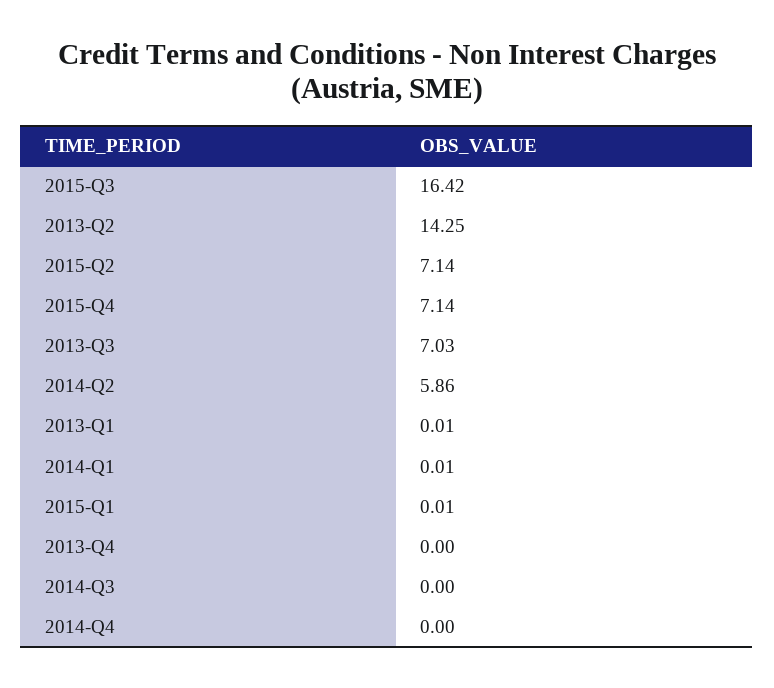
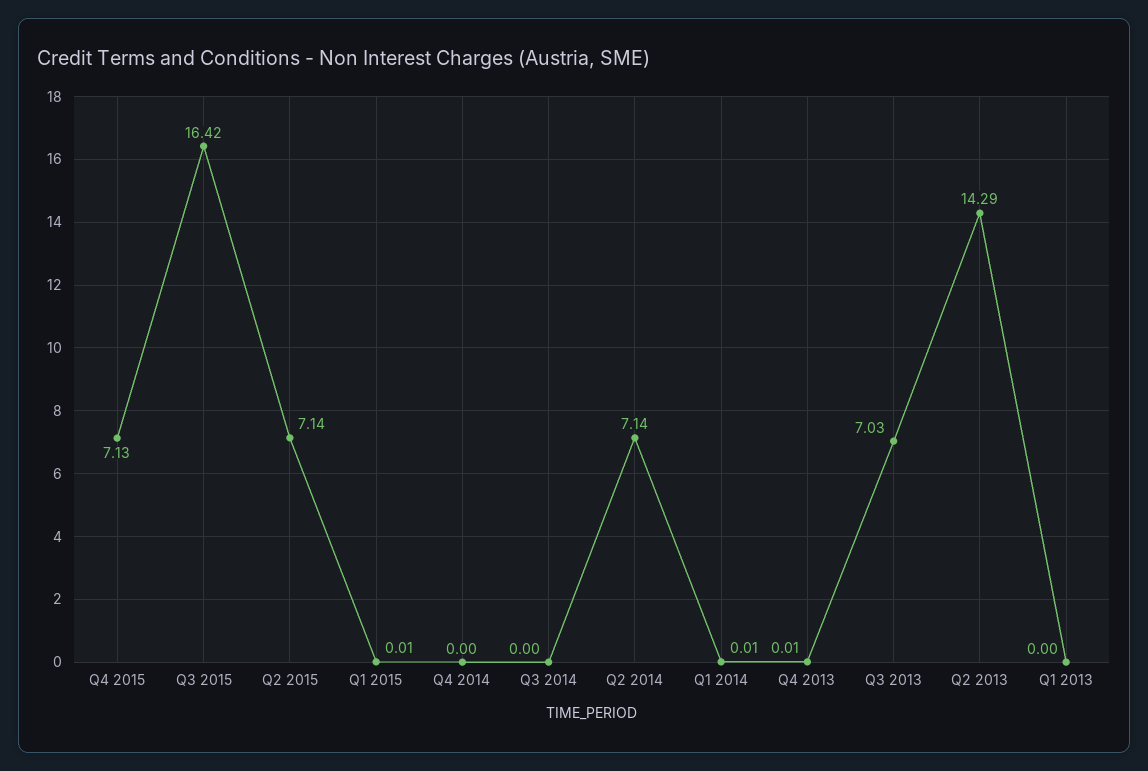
2013-Q2: 14.25 -> 14.29
2015-Q4: 7.14 -> 7.13
2014-Q2: 5.86 -> 7.14
2013-Q1: 0.01 -> 0
2013-Q4: 0 -> 0.01

